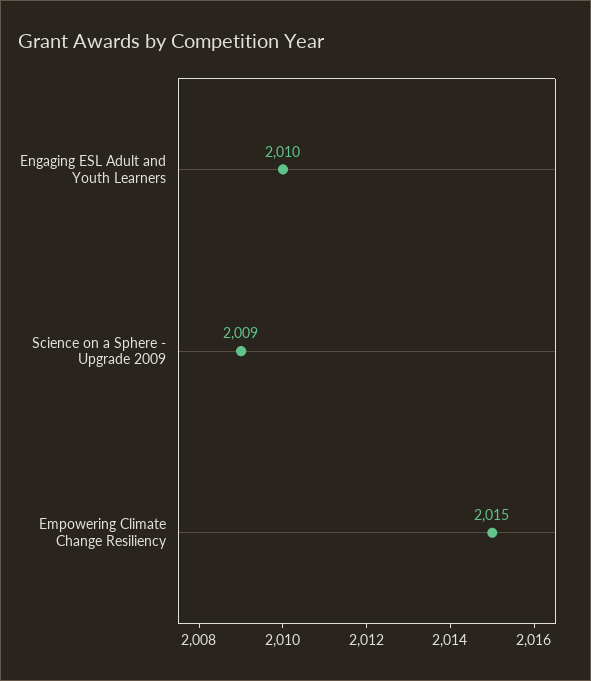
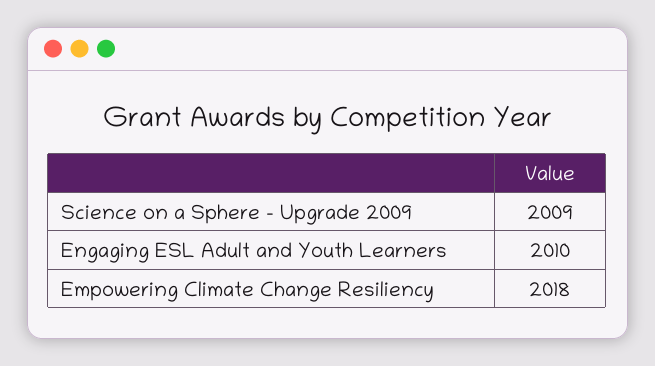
Empowering Climate Change Resiliency: 2015 -> 2018

